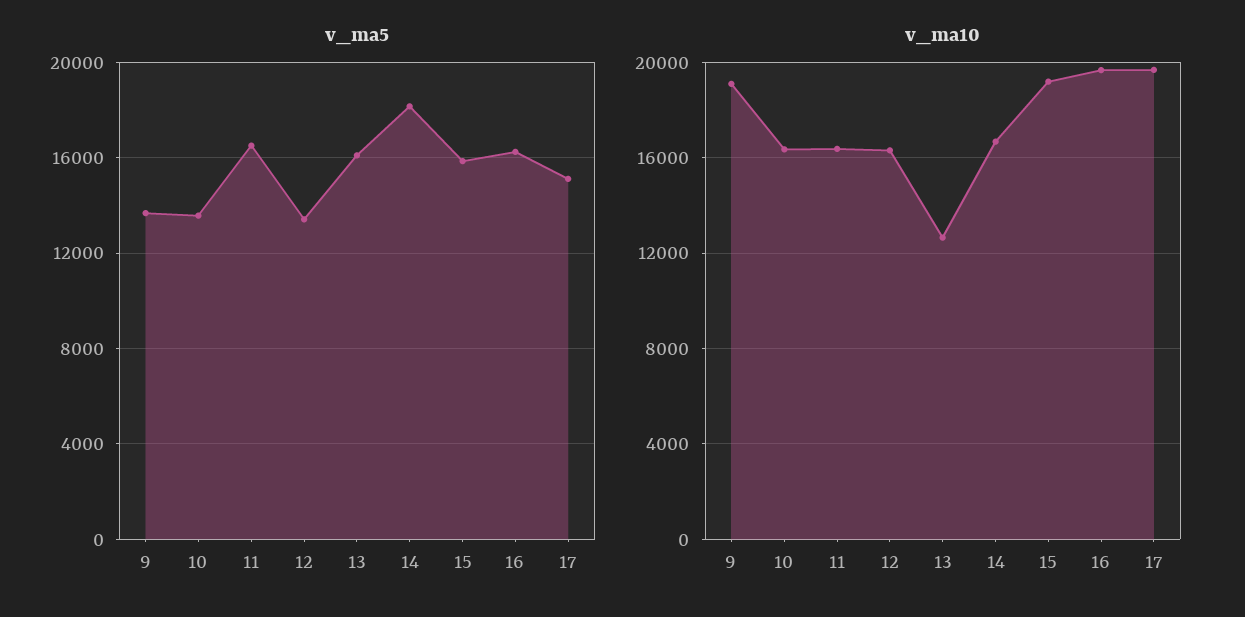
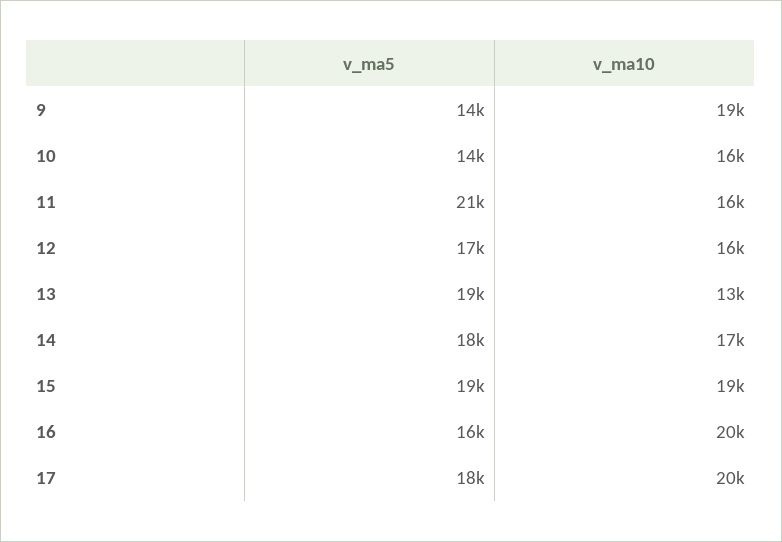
v_ma5, 11: 16500 -> 21000
v_ma5, 12: 13500 -> 17000
v_ma5, 13: 16000 -> 19000
v_ma5, 15: 16000 -> 19000
v_ma5, 17: 15000 -> 18000

